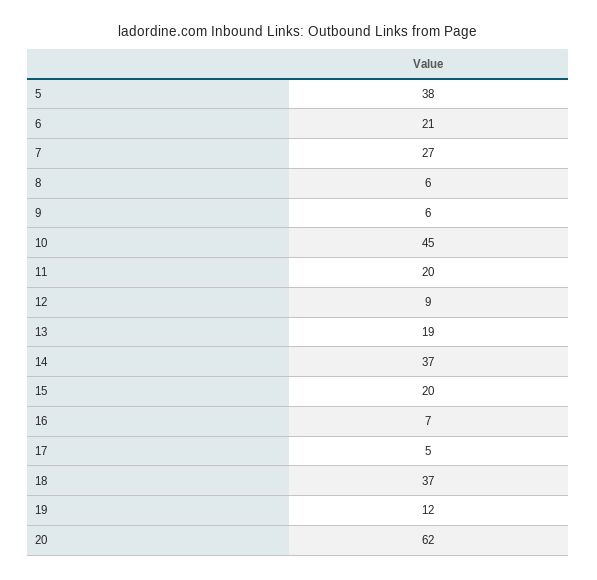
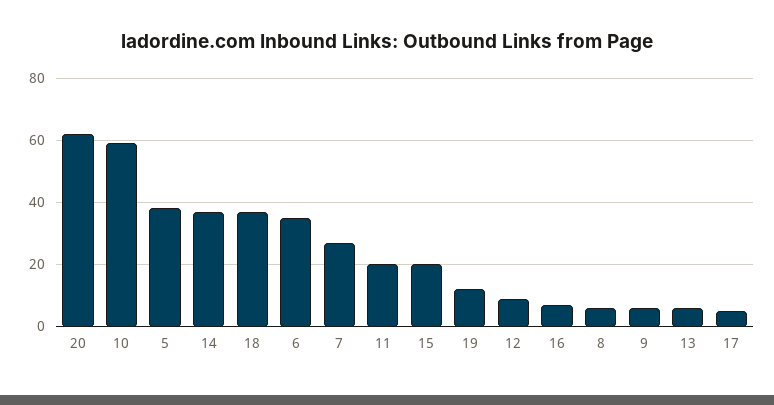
6: 21 -> 35
10: 45 -> 60
13: 19 -> 5

